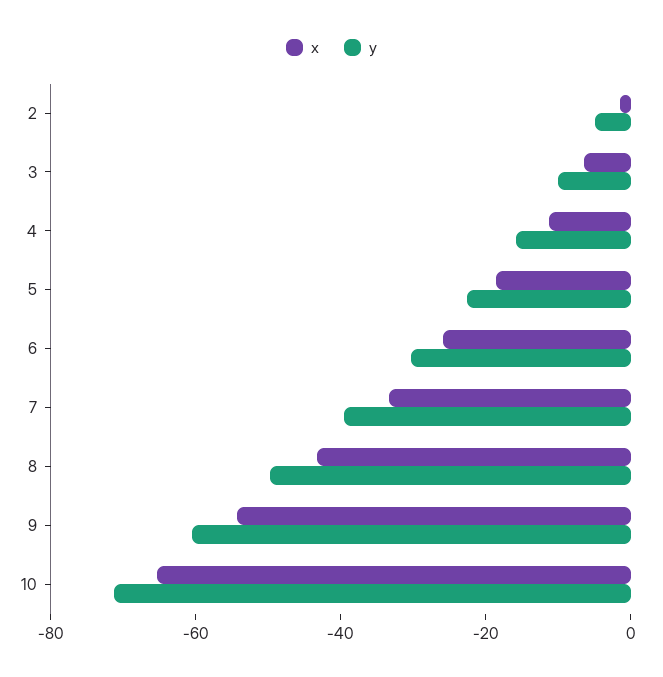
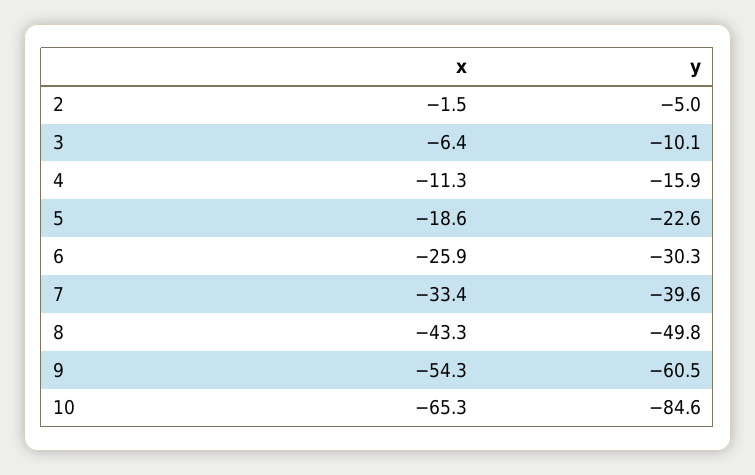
y, 10: -70 -> -84.6

